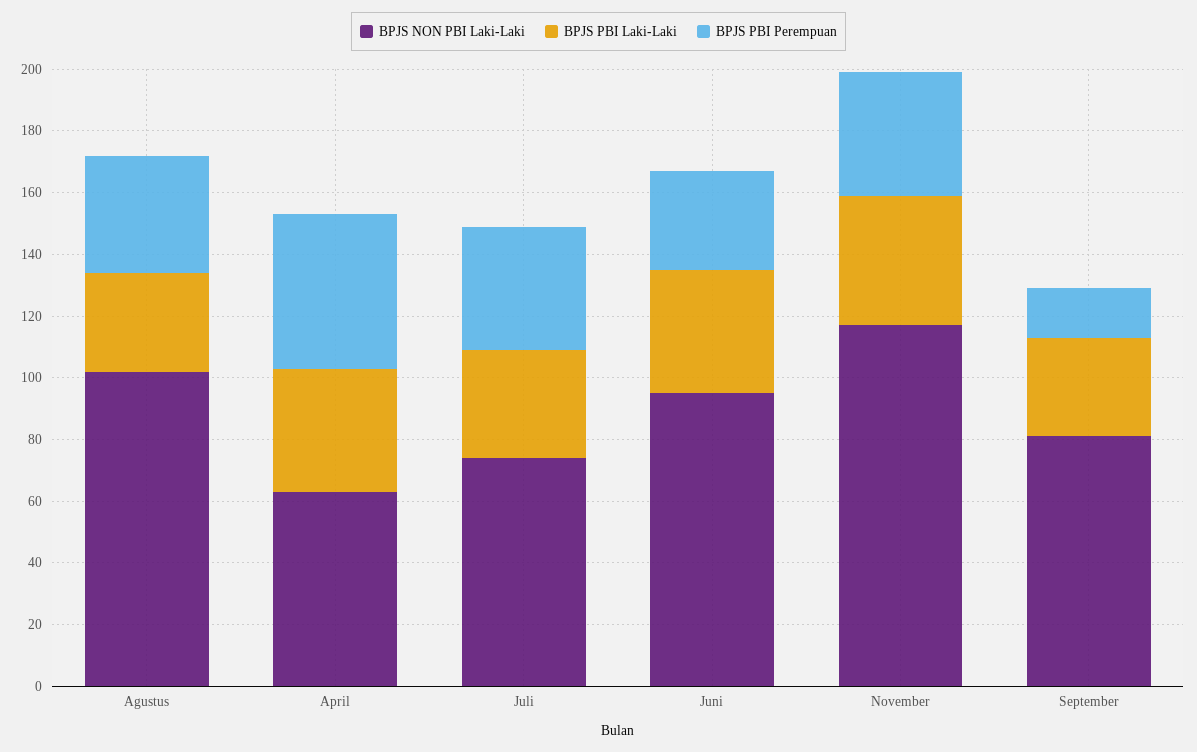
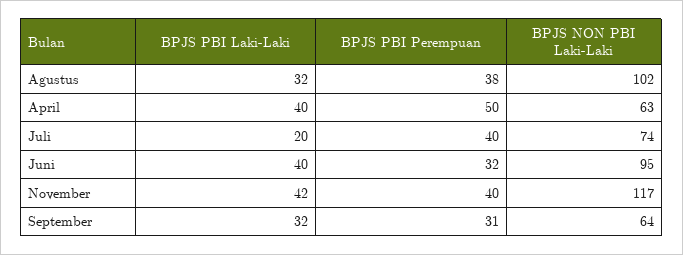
BPJS PBI Laki-Laki, Juli: 35 -> 20
BPJS NON PBI Laki-Laki, September: 80 -> 64
BPJS PBI Perempuan, September: 15 -> 31

